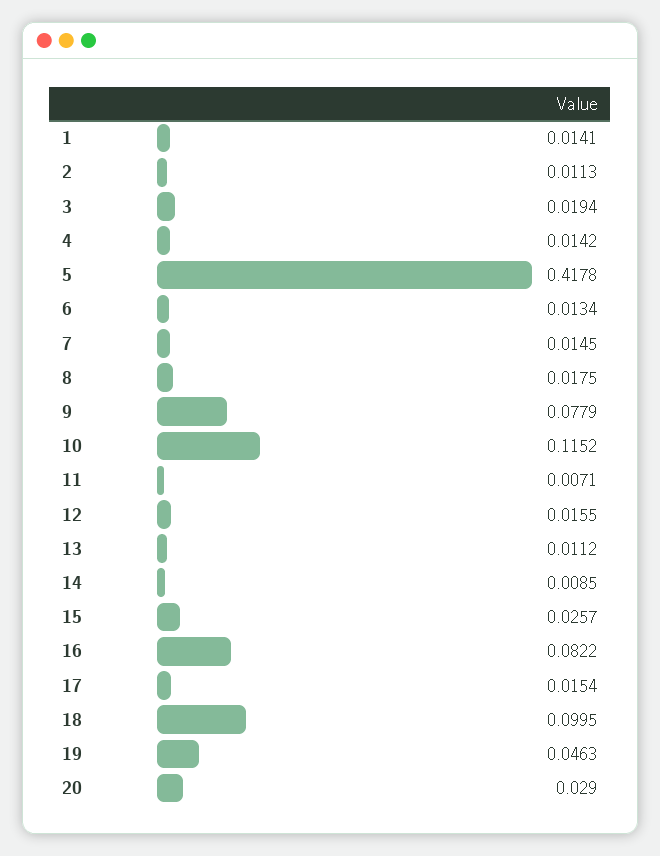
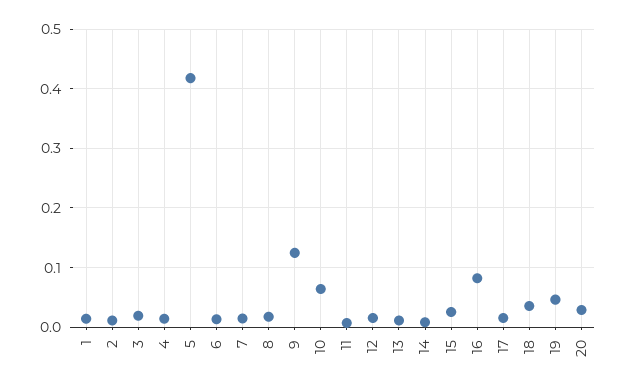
9: 0.0779 -> 0.12
10: 0.1152 -> 0.06
18: 0.0995 -> 0.04

